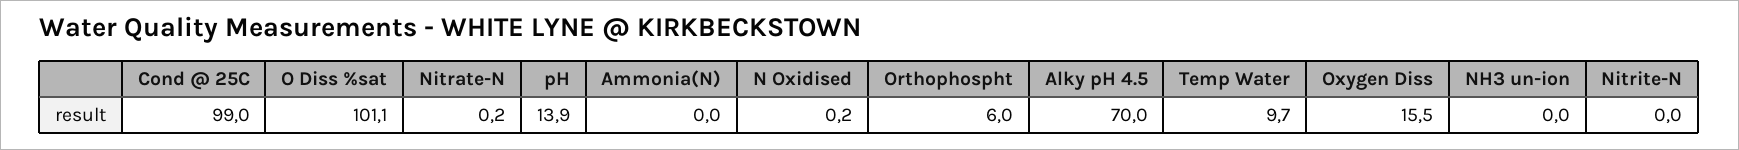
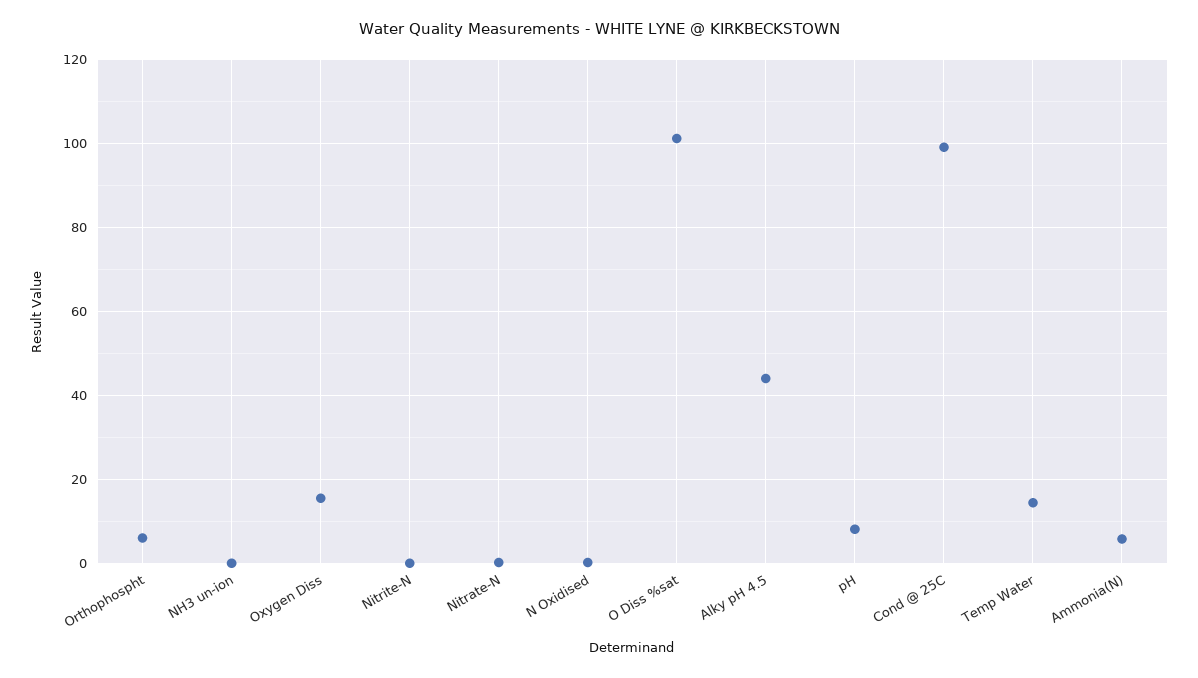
pH: 13.9 -> 8
Ammonia(N): 0 -> 6
Alky pH 4.5: 70 -> 44
Temp Water: 9.7 -> 14

